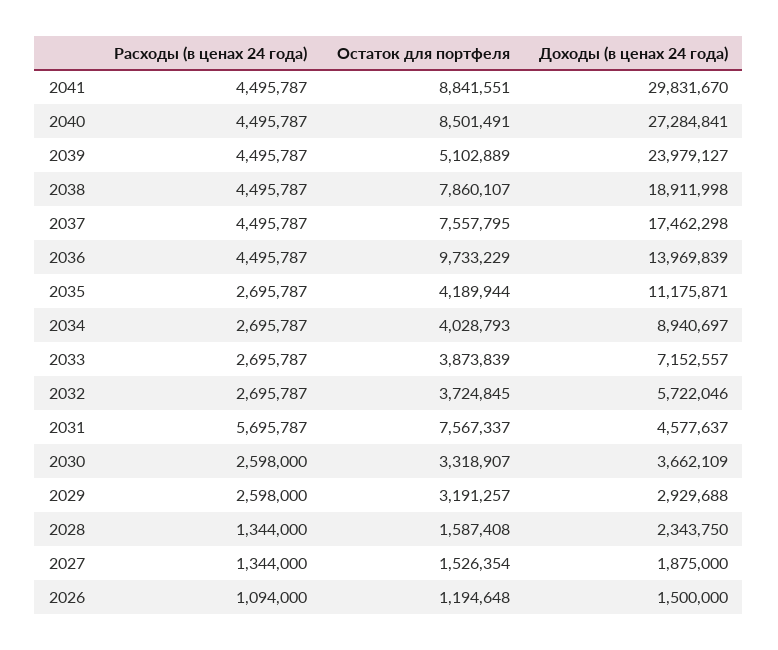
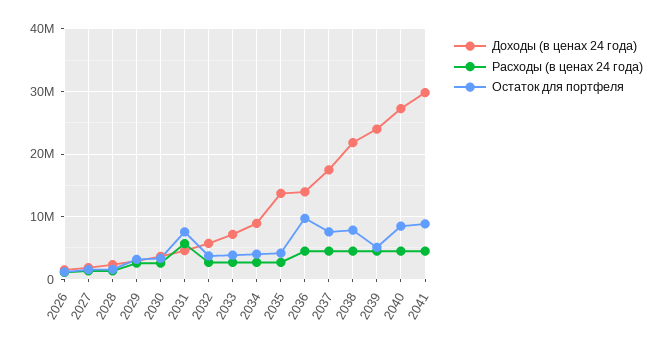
Доходы (в ценах 24 года), 2038: 18911998 -> 22000000
Доходы (в ценах 24 года), 2035: 11175871 -> 14000000

